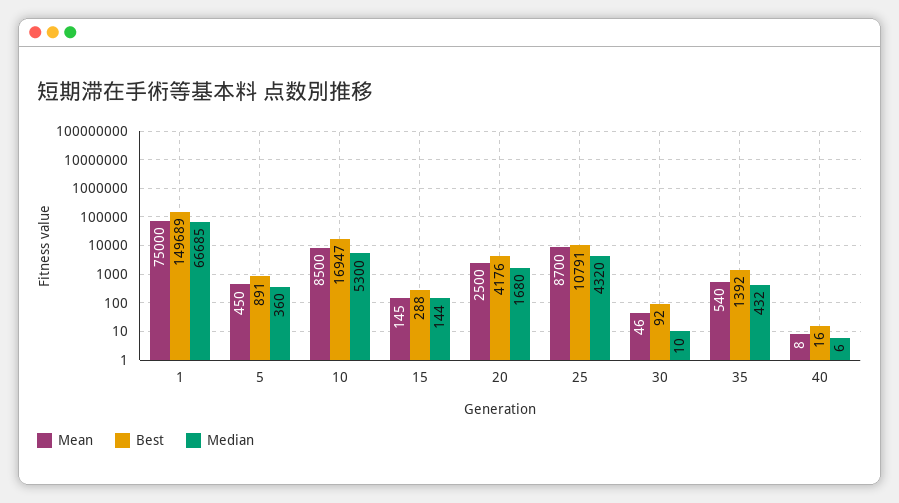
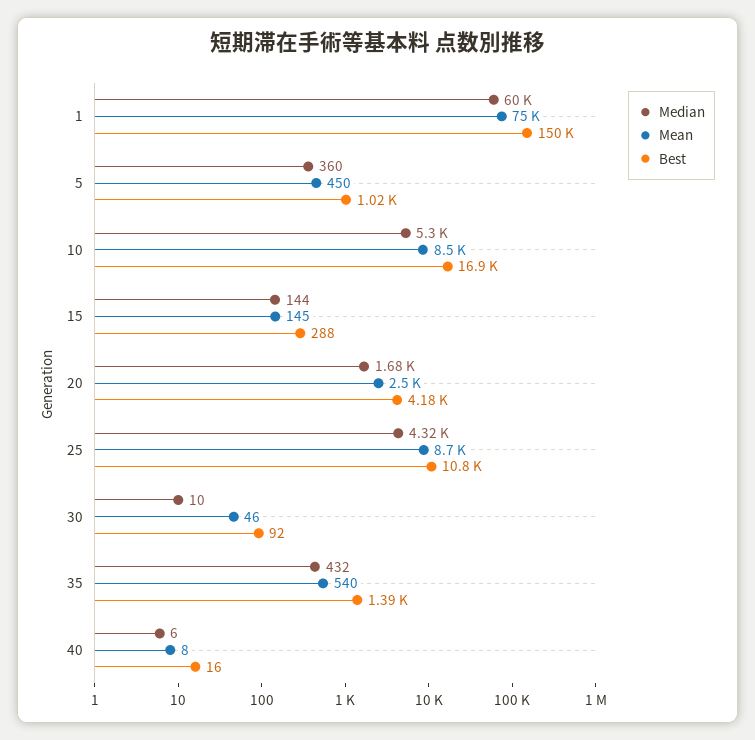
Median, 1: 66685 -> 60000
Best, 5: 891 -> 1020

